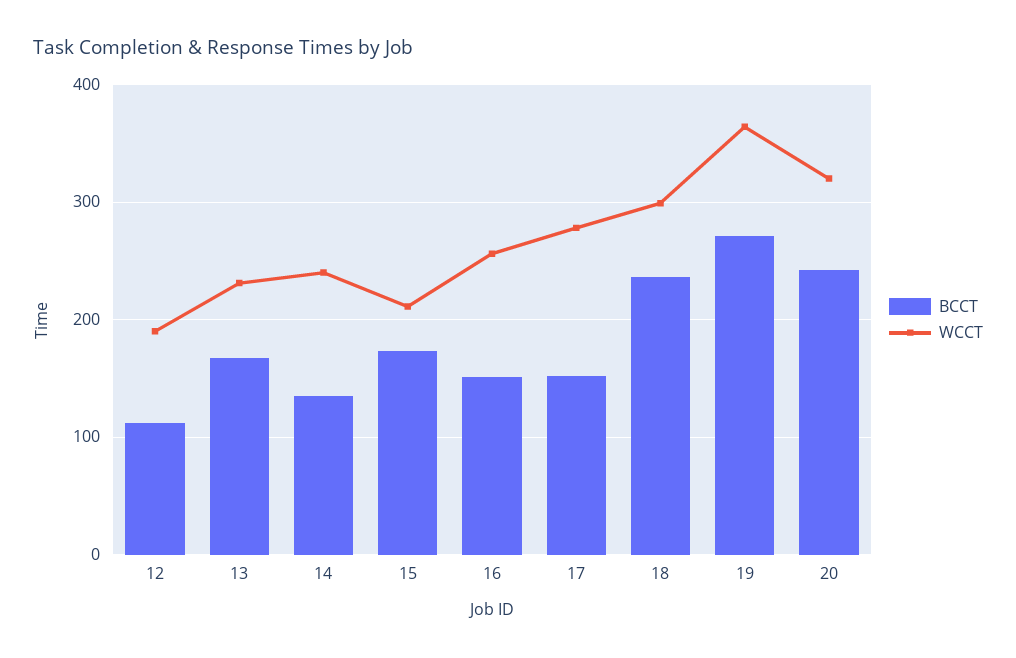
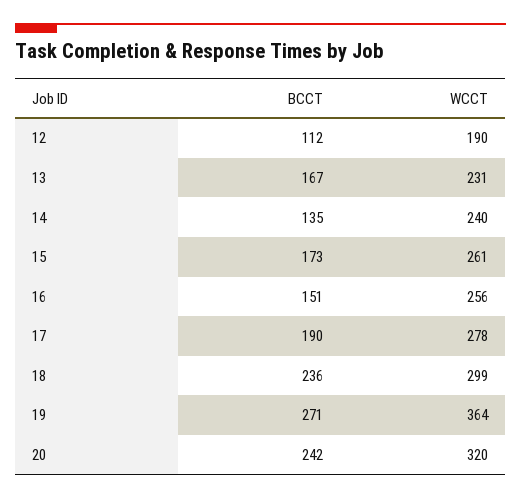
WCCT, 15: 210 -> 261
BCCT, 17: 150 -> 190

